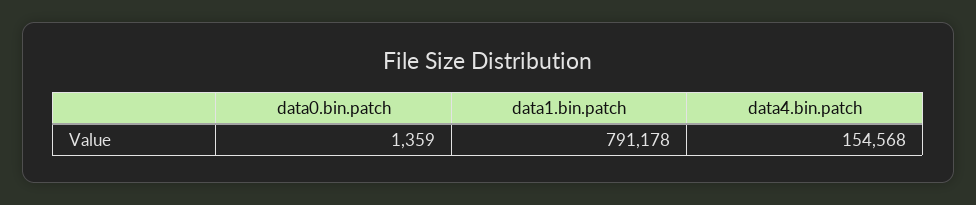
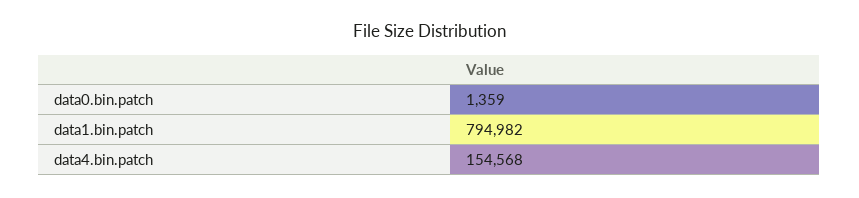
data1.bin.patch: 791178 -> 794982

